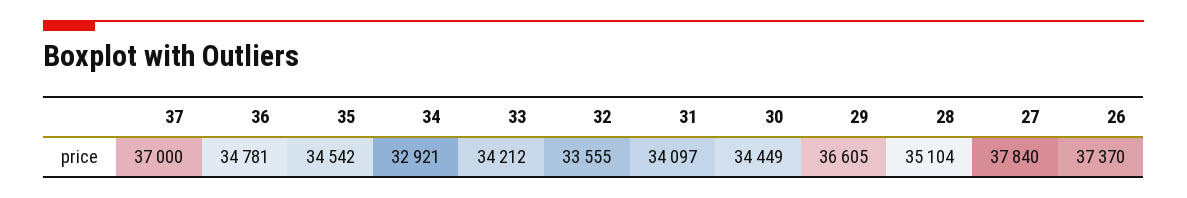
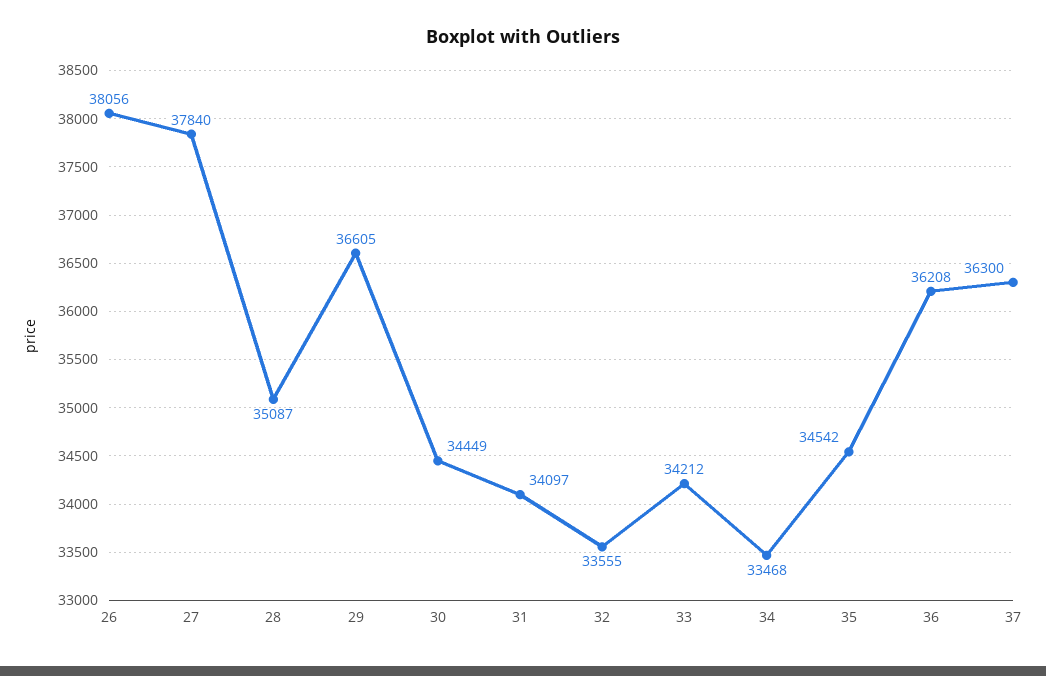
37: 37000 -> 36300
36: 34781 -> 36208
34: 32921 -> 33468
28: 35104 -> 35087
26: 37370 -> 38056

